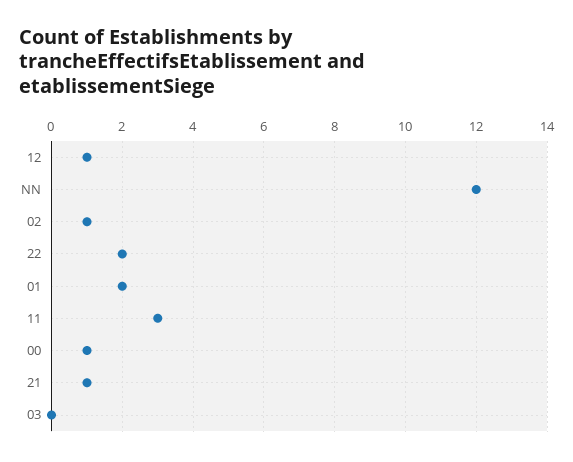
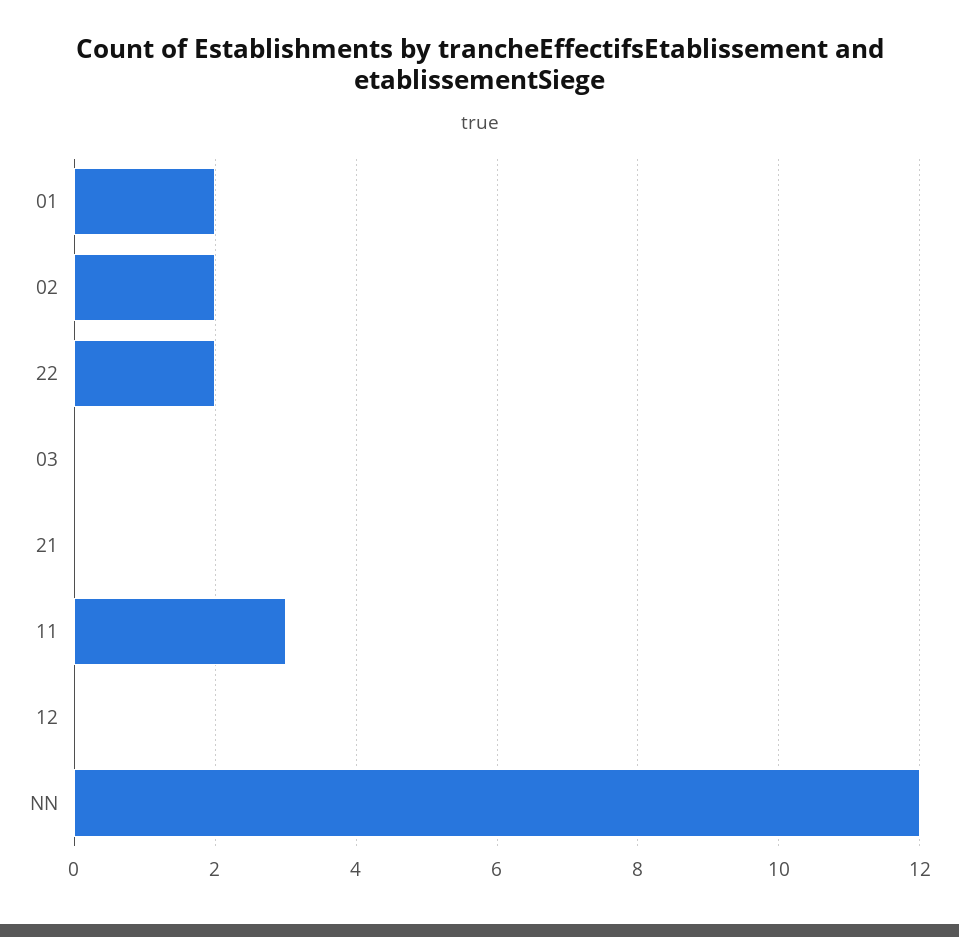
12: 1 -> 0
02: 1 -> 2
00: 1 -> none
21: 1 -> 0

